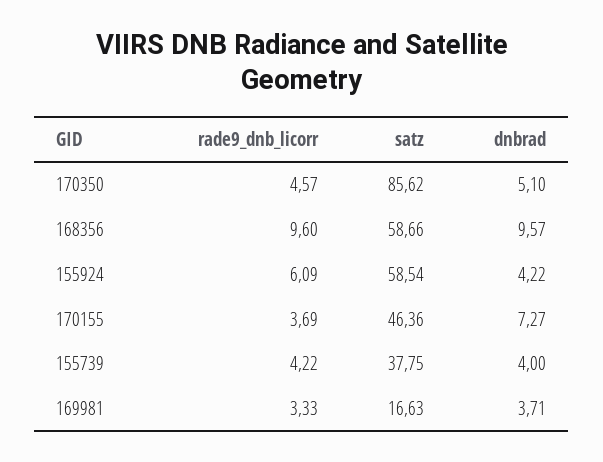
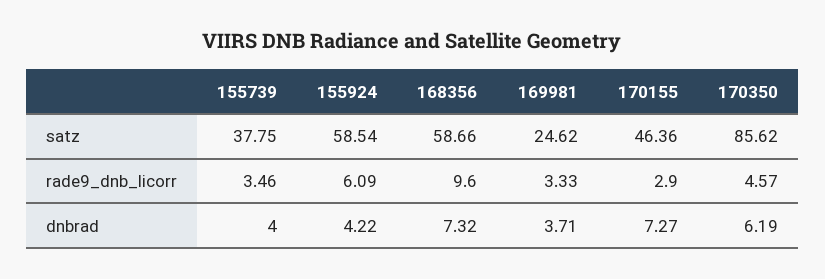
dnbrad, 170350: 5.1 -> 6.19
dnbrad, 168356: 9.57 -> 7.32
rade9_dnb_licorr, 170155: 3.69 -> 2.9
rade9_dnb_licorr, 155739: 4.22 -> 3.46
satz, 169981: 16.63 -> 24.62

